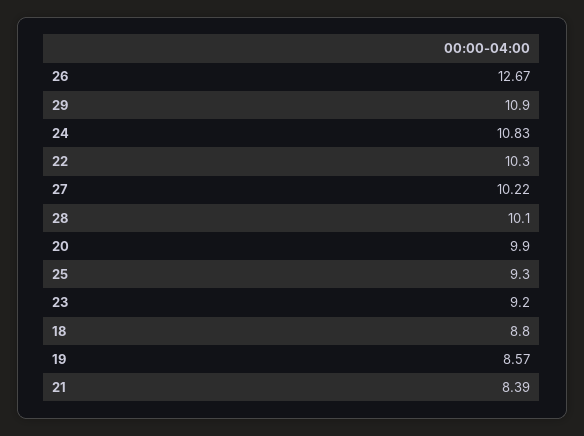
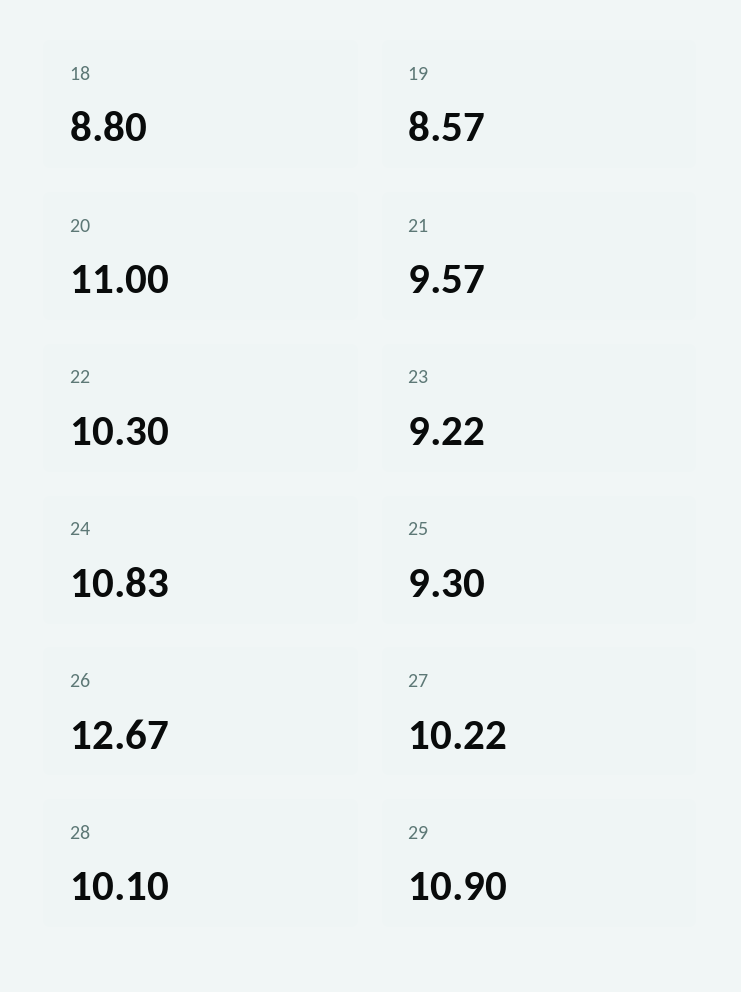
20: 9.9 -> 11
23: 9.2 -> 9.22
21: 8.39 -> 9.57

